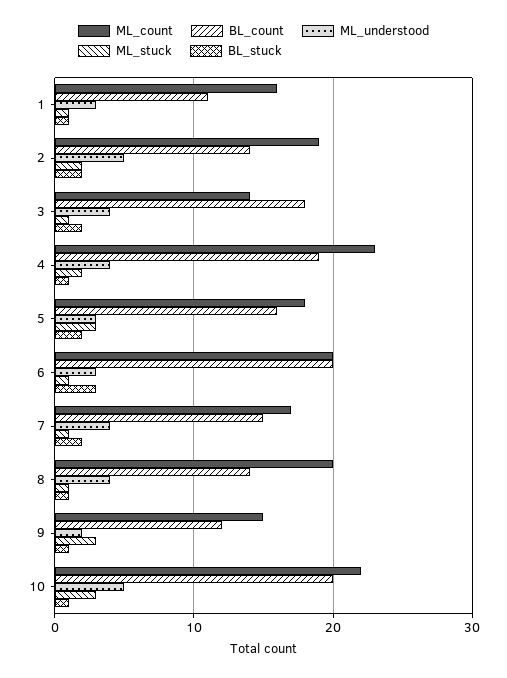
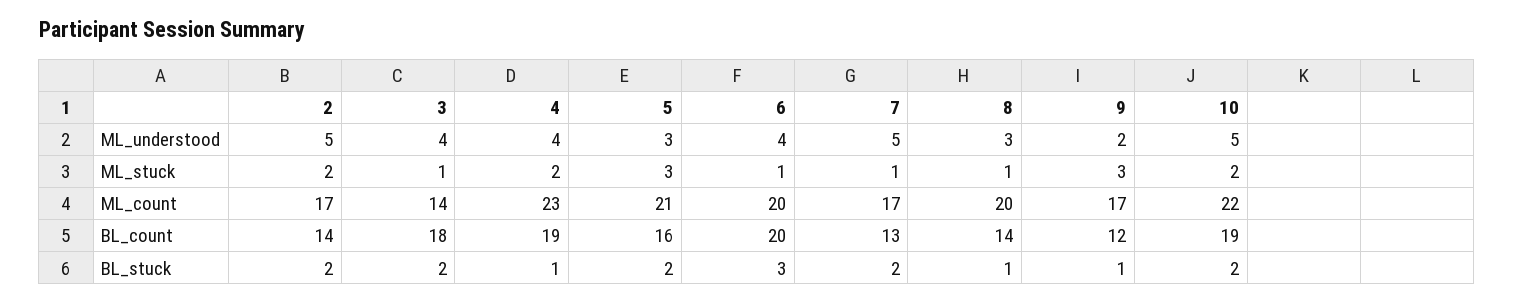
ML_count, 1: 16 -> none
BL_count, 1: 11 -> none
ML_understood, 1: 3 -> none
ML_stuck, 1: 1 -> none
BL_stuck, 1: 1 -> none
ML_count, 2: 19 -> 17
ML_count, 5: 18 -> 21
ML_understood, 6: 3 -> 4
BL_count, 7: 15 -> 13
ML_understood, 7: 4 -> 5
ML_understood, 8: 4 -> 3
ML_count, 9: 15 -> 17
BL_count, 10: 20 -> 19
ML_stuck, 10: 3 -> 2
BL_stuck, 10: 1 -> 2

